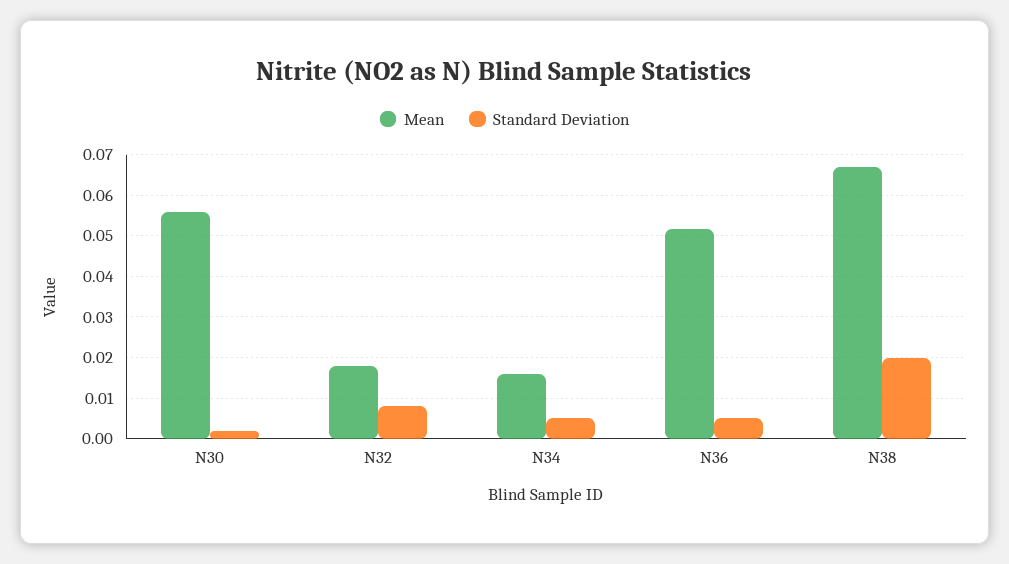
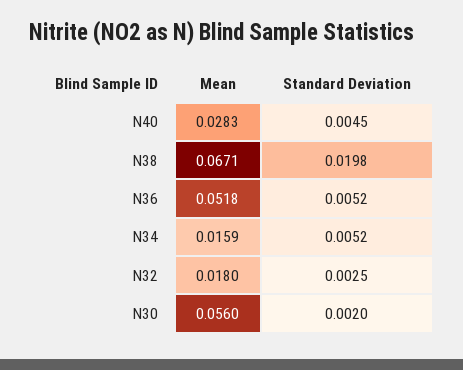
Standard Deviation, N32: 0.008 -> 0.0025
Mean, N40: none -> 0.0283
Standard Deviation, N40: none -> 0.0045

